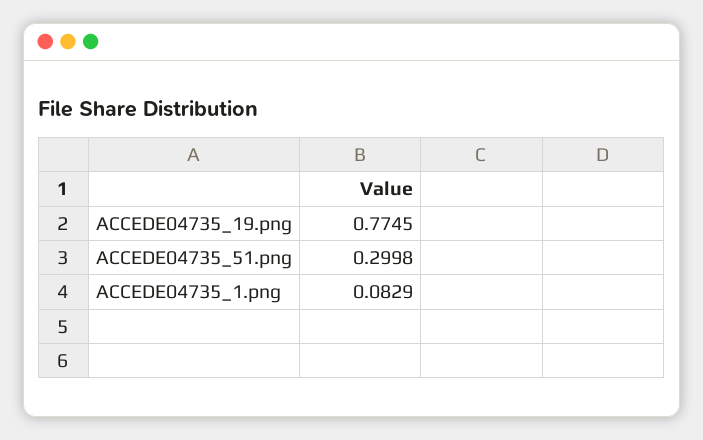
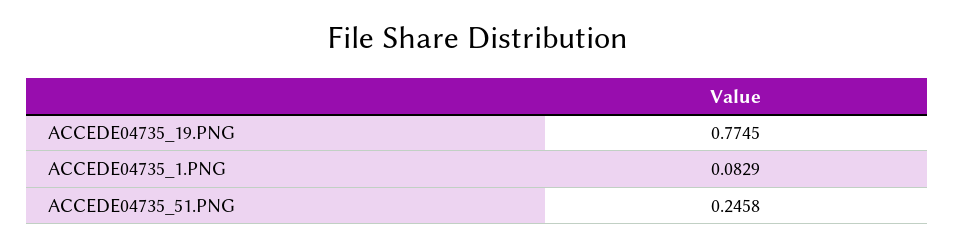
ACCEDE04735_51.png: 0.2998 -> 0.2458

